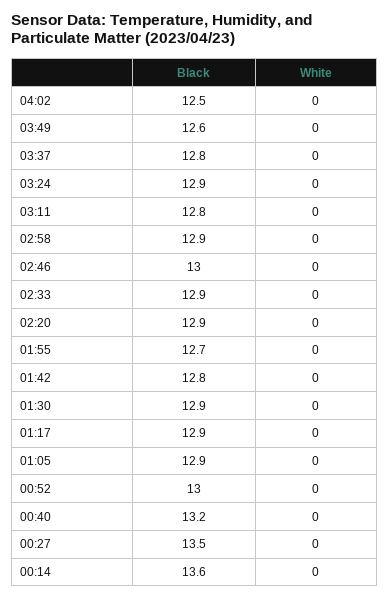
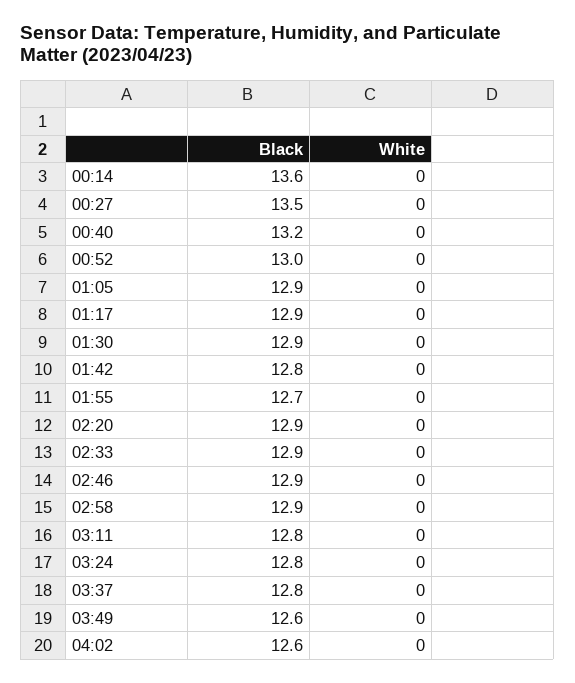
Black, 04:02: 12.5 -> 12.6
Black, 03:24: 12.9 -> 12.8
Black, 02:46: 13 -> 12.9

